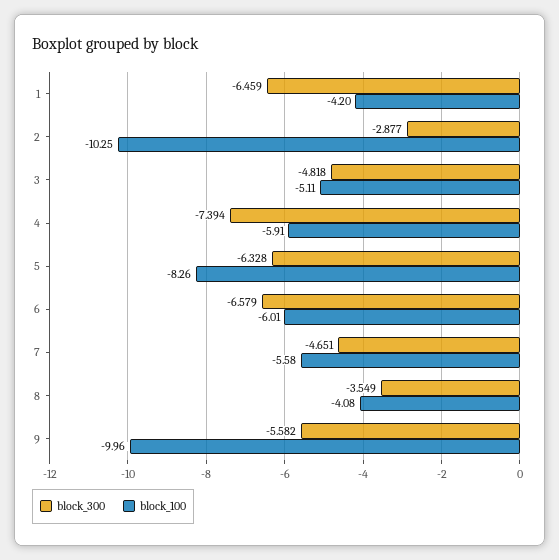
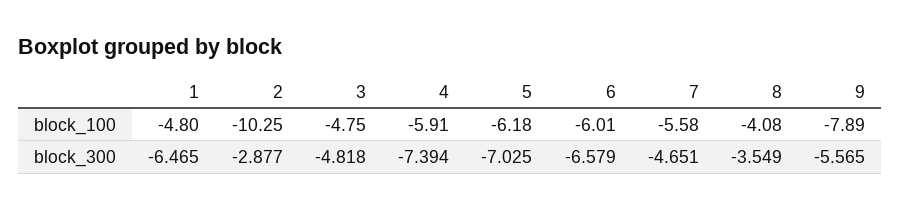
block_300, 1: -6.459 -> -6.465
block_100, 1: -4.2 -> -4.8
block_100, 3: -5.11 -> -4.75
block_300, 5: -6.328 -> -7.025
block_100, 5: -8.26 -> -6.18
block_300, 9: -5.582 -> -5.565
block_100, 9: -9.96 -> -7.89

